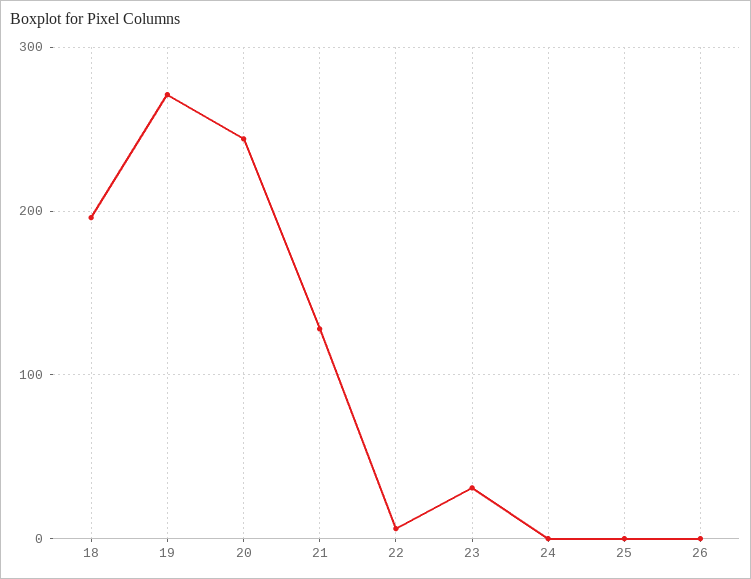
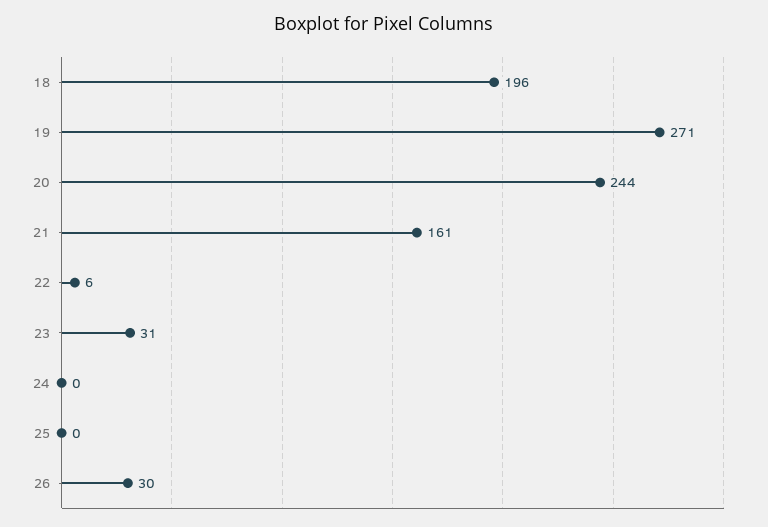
21: 130 -> 161
26: 0 -> 30

